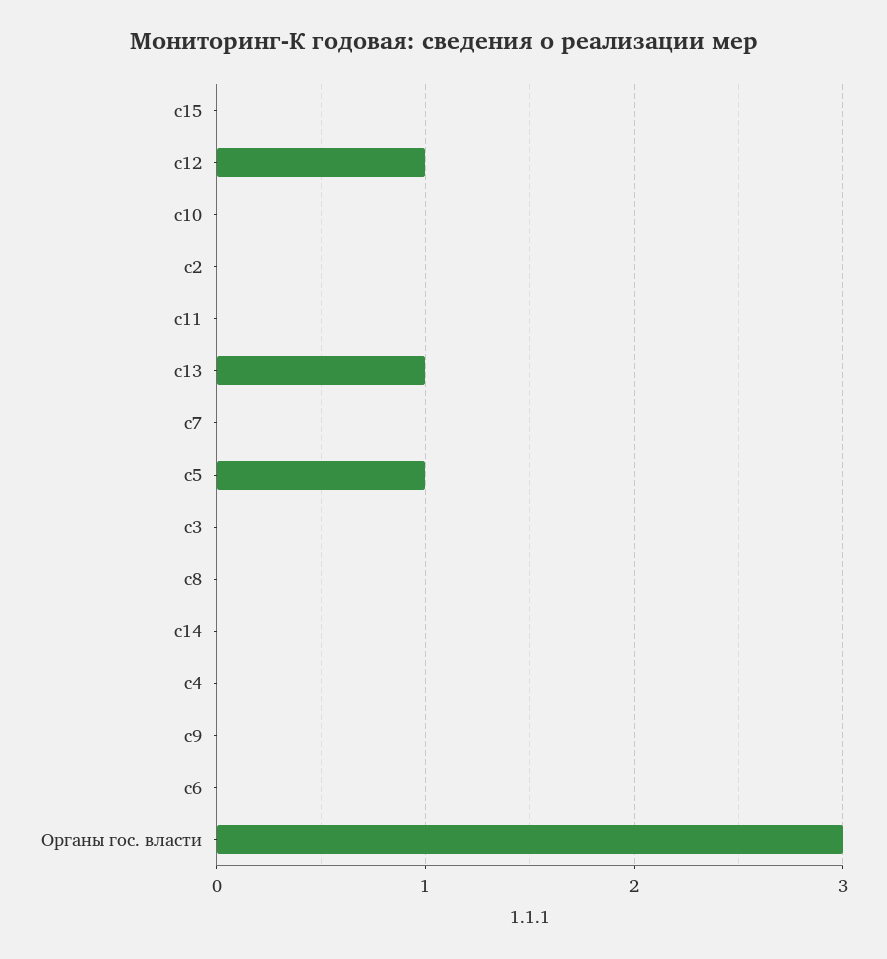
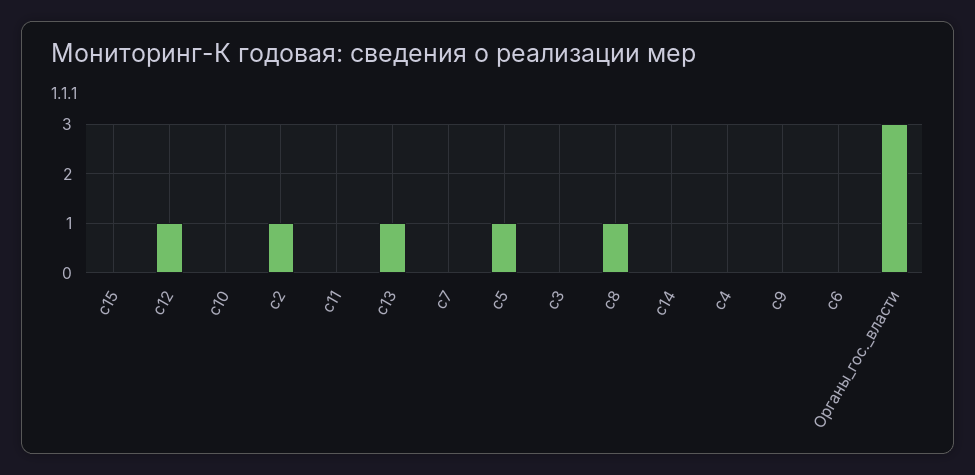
c2: 0 -> 1
c8: 0 -> 1

